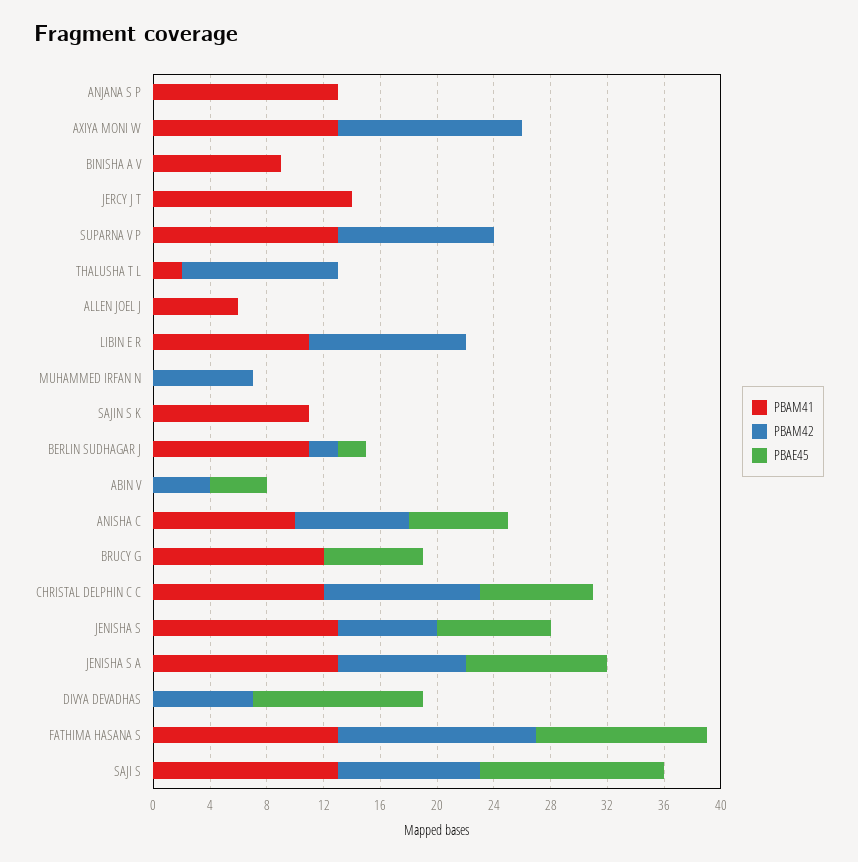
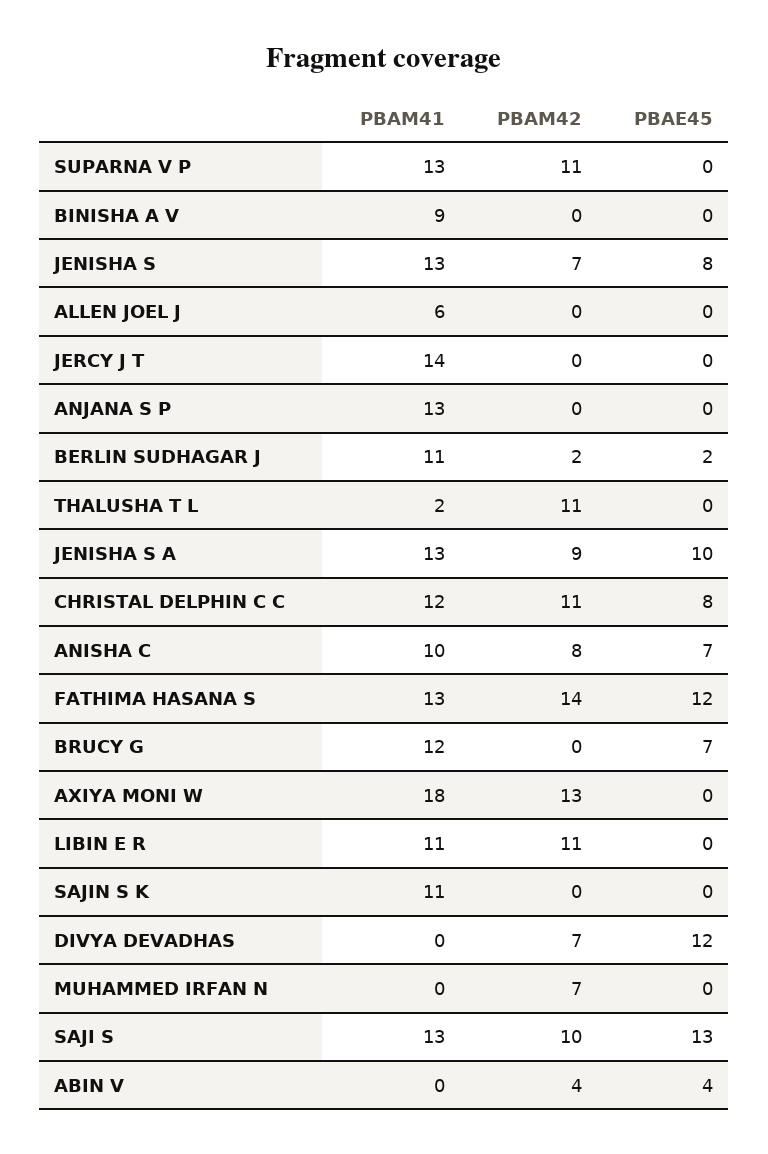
PBAM41, AXIYA MONI W: 13 -> 18

